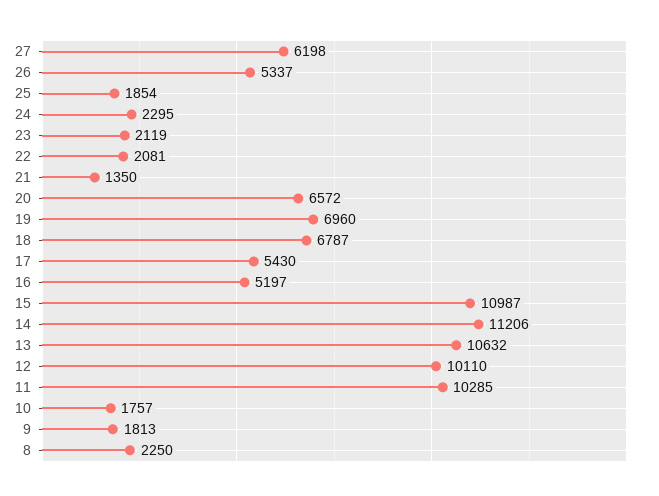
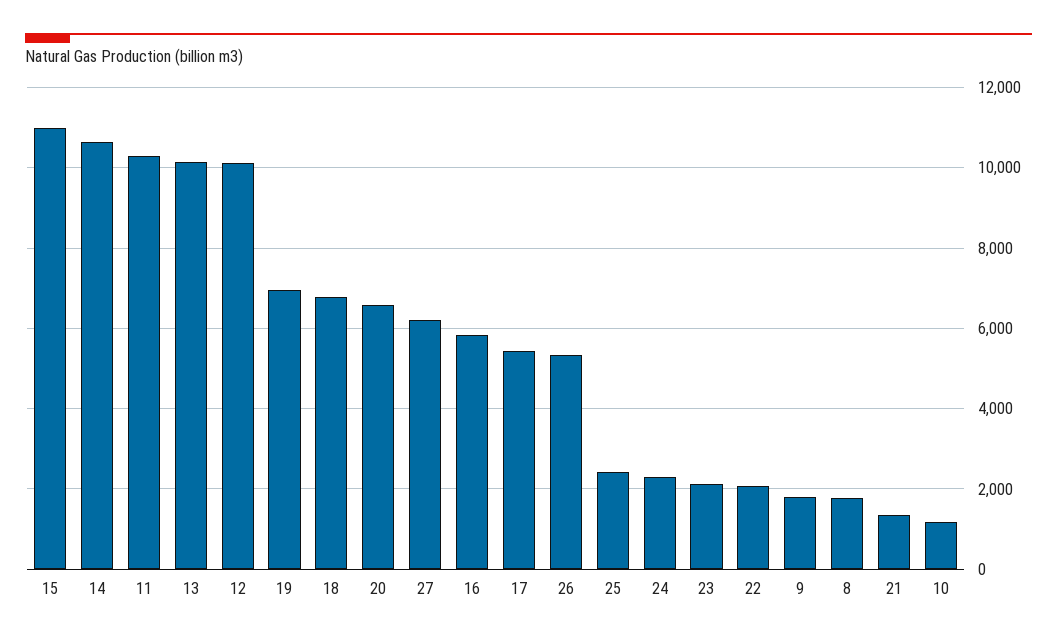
25: 1854 -> 2400
16: 5197 -> 5800
14: 11206 -> 10600
13: 10632 -> 10200
10: 1757 -> 1200
8: 2250 -> 1800

